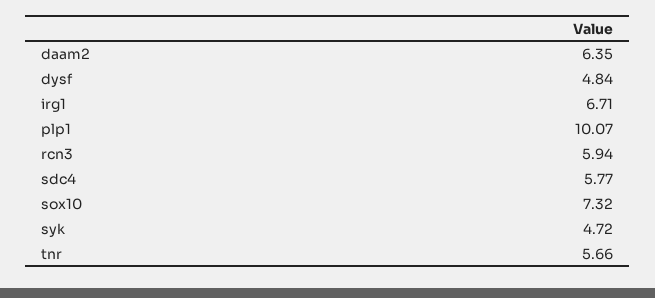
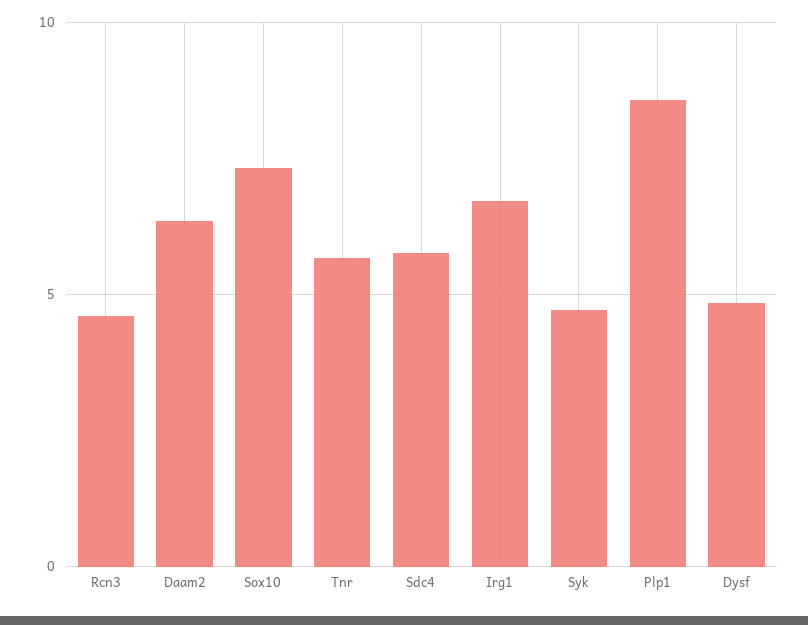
plp1: 10.07 -> 8.5
rcn3: 5.94 -> 4.5

